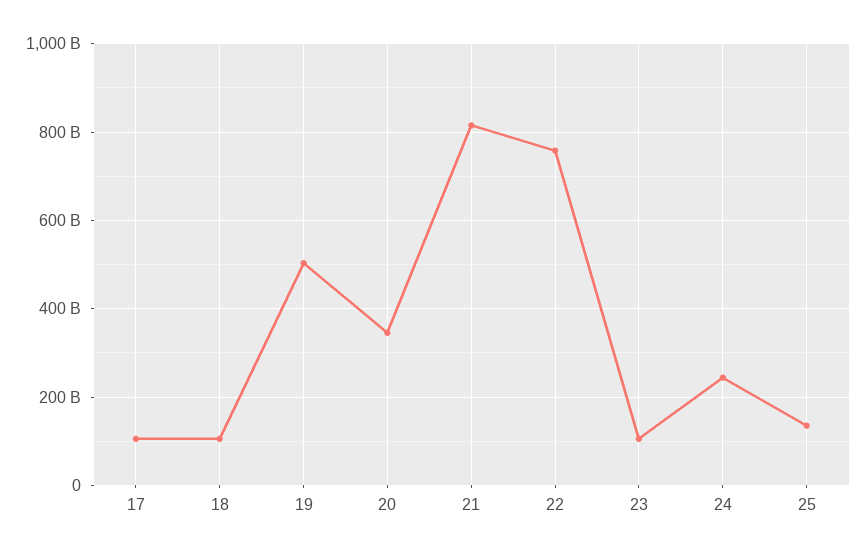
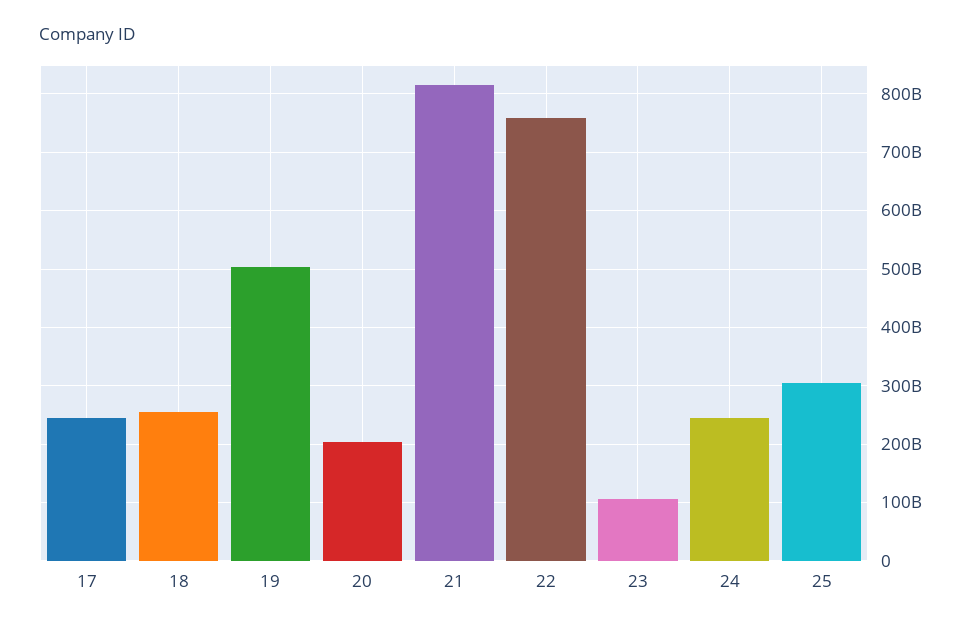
17: 100000000000 -> 240000000000
18: 100000000000 -> 260000000000
20: 340000000000 -> 200000000000
25: 140000000000 -> 300000000000

